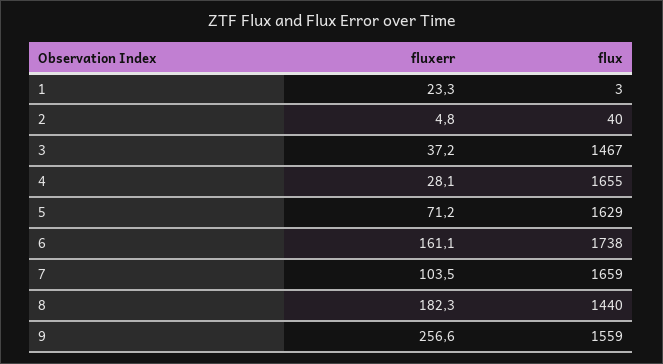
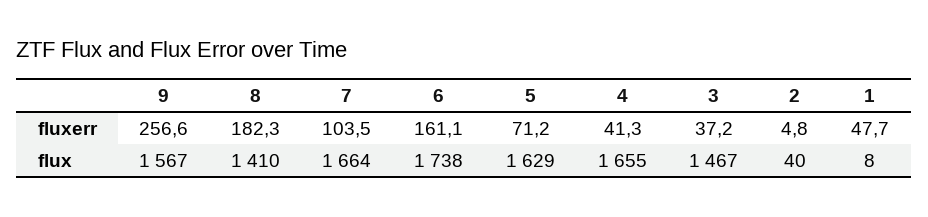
fluxerr, 1: 23.3 -> 47.7
flux, 1: 3 -> 8
fluxerr, 4: 28.1 -> 41.3
flux, 7: 1659 -> 1664
flux, 8: 1440 -> 1410
flux, 9: 1559 -> 1567

